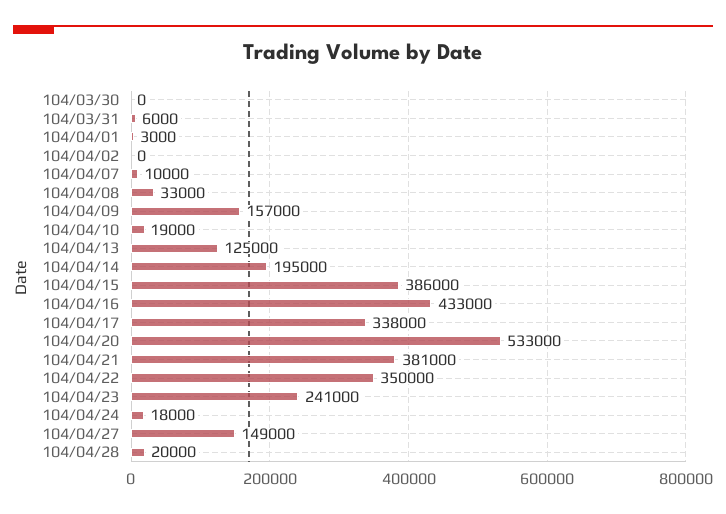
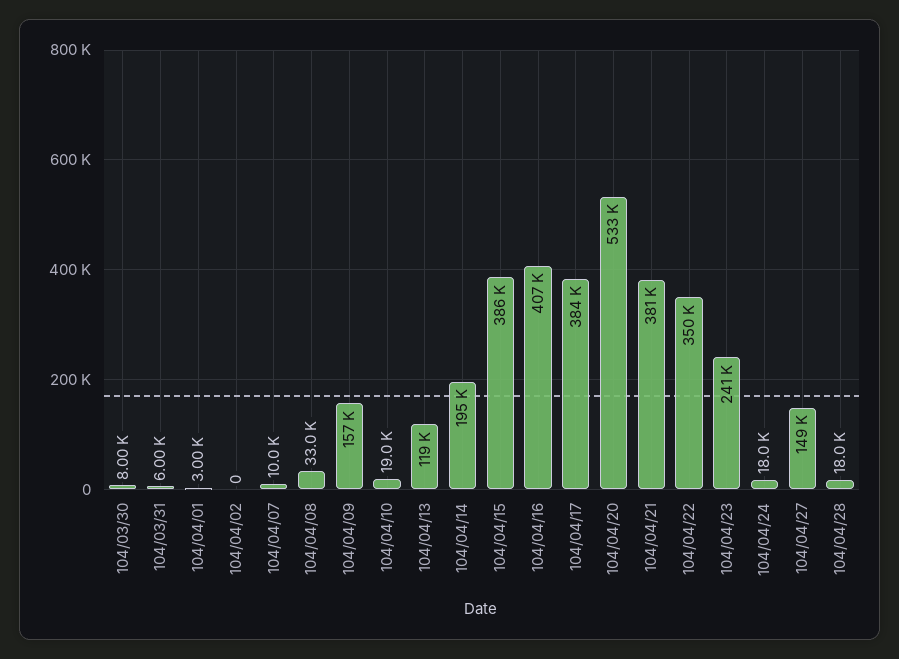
104/03/30: 0 -> 8000
104/04/13: 125000 -> 119000
104/04/16: 433000 -> 407000
104/04/17: 338000 -> 384000
104/04/28: 20000 -> 18000

